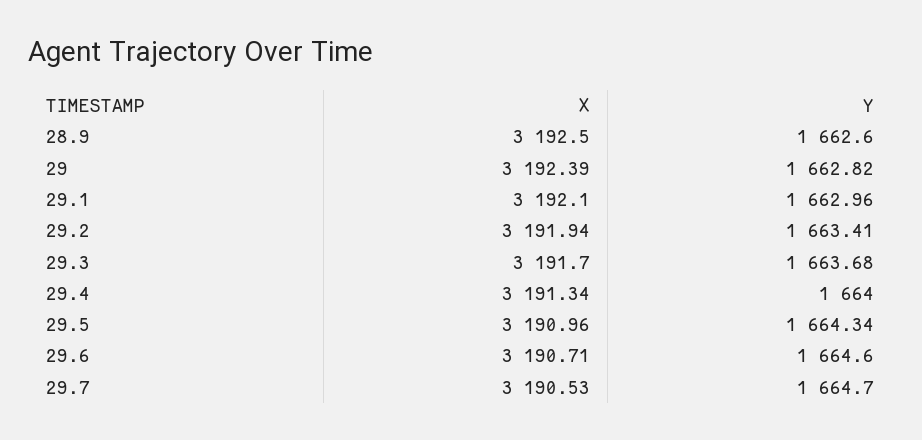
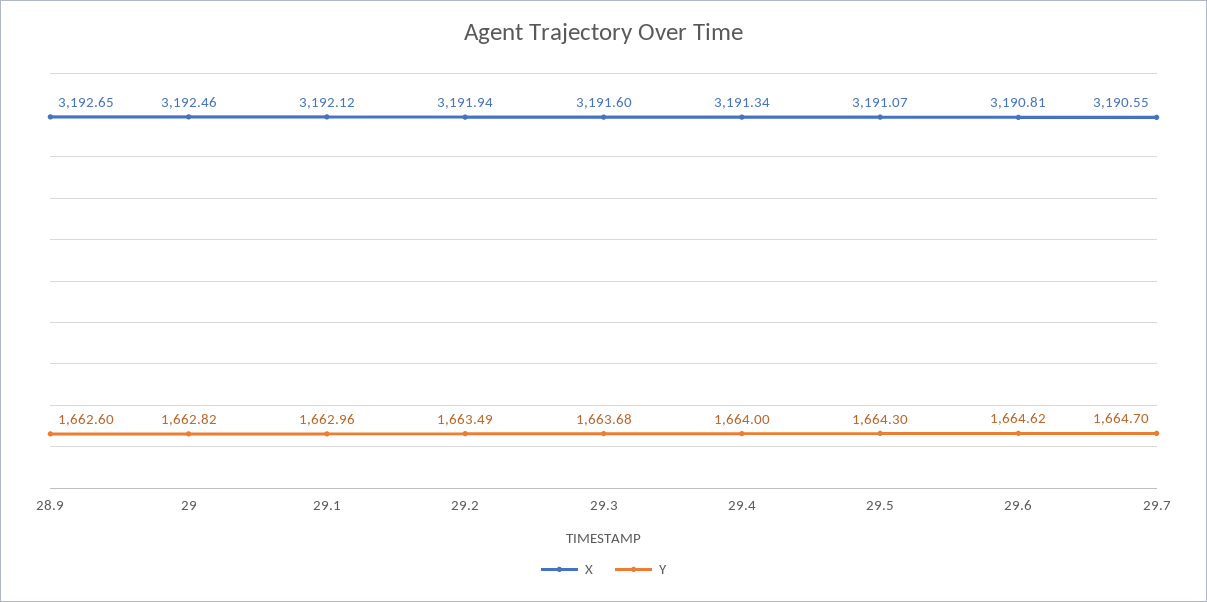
X, 28.9: 3192.5 -> 3192.65
X, 29: 3192.39 -> 3192.46
X, 29.1: 3192.1 -> 3192.12
Y, 29.2: 1663.41 -> 1663.49
X, 29.3: 3191.7 -> 3191.6
X, 29.5: 3190.96 -> 3191.07
Y, 29.5: 1664.34 -> 1664.3
X, 29.6: 3190.71 -> 3190.81
Y, 29.6: 1664.6 -> 1664.62
X, 29.7: 3190.53 -> 3190.55

